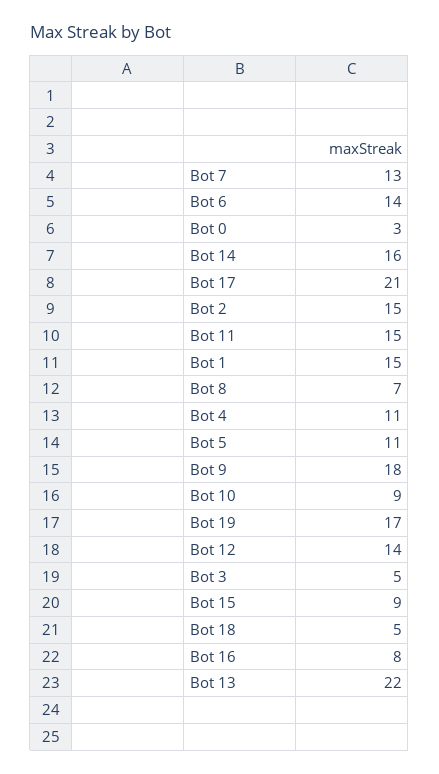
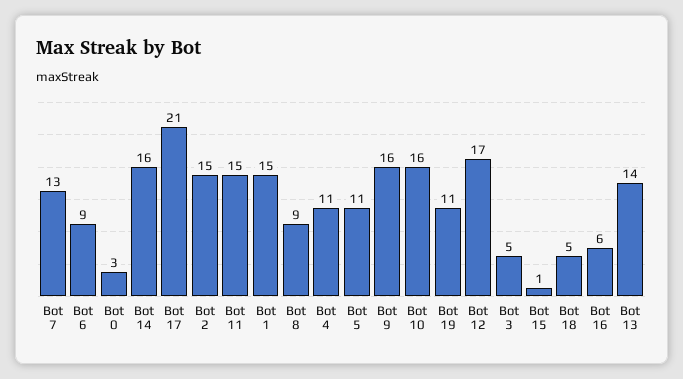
Bot 6: 14 -> 9
Bot 8: 7 -> 9
Bot 9: 18 -> 16
Bot 10: 9 -> 16
Bot 19: 17 -> 11
Bot 12: 14 -> 17
Bot 15: 9 -> 1
Bot 16: 8 -> 6
Bot 13: 22 -> 14

